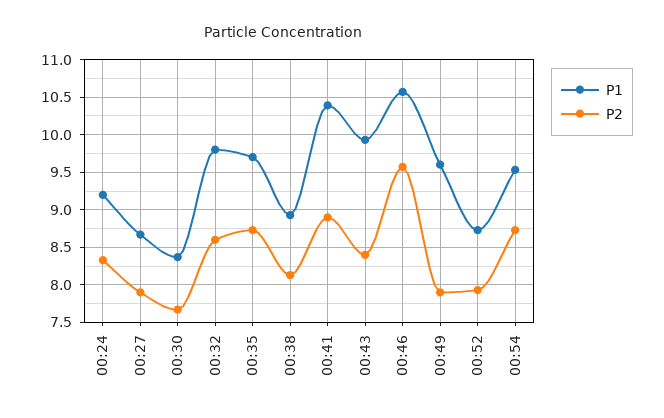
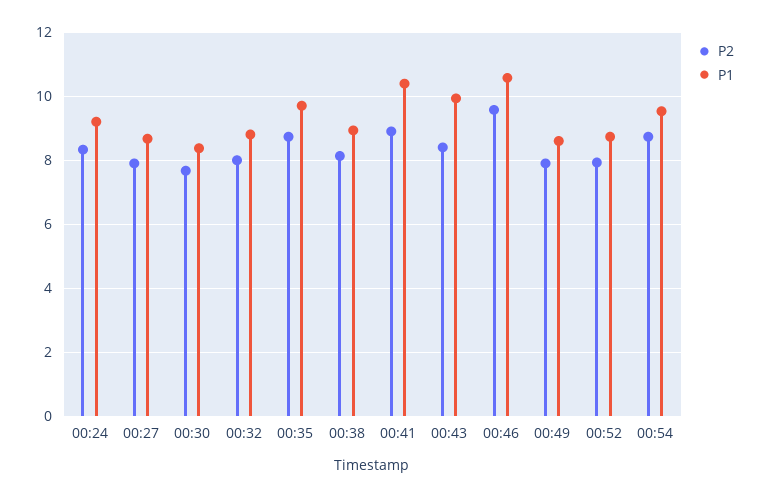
P1, 00:32: 9.8 -> 8.8
P2, 00:32: 8.6 -> 8
P1, 00:49: 9.6 -> 8.6

